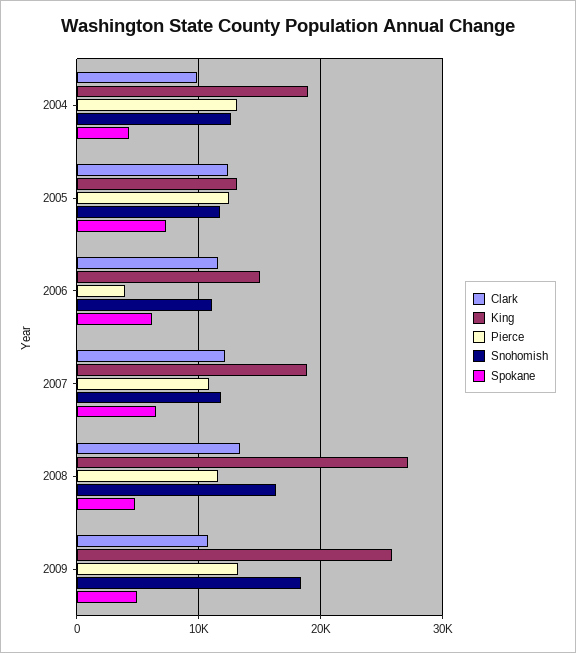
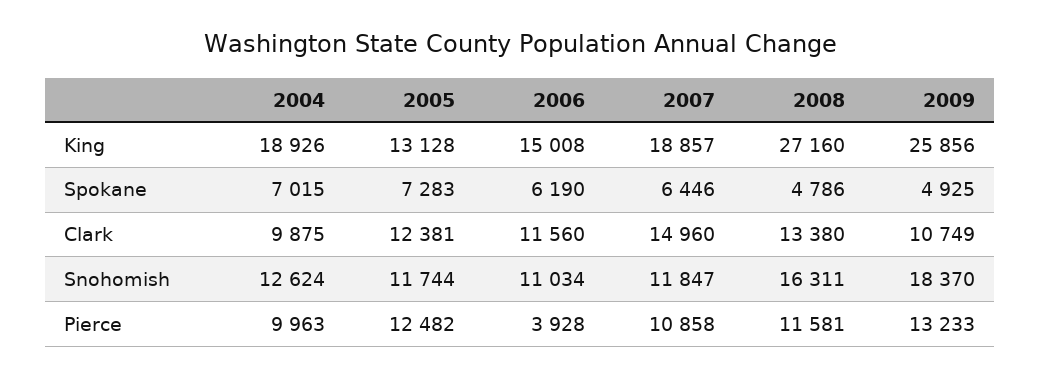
Pierce, 2004: 13000 -> 9963
Spokane, 2004: 4000 -> 7015
Clark, 2007: 12000 -> 14960

